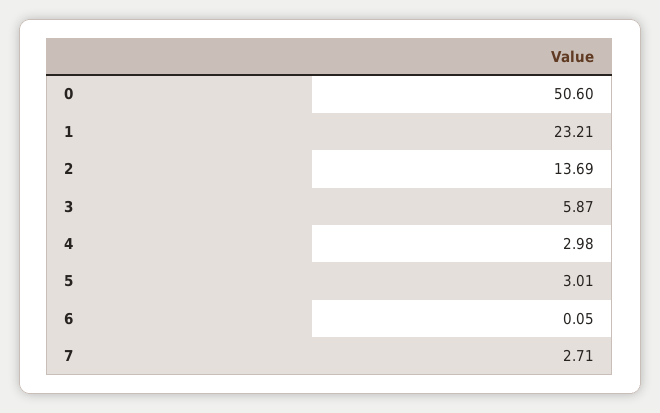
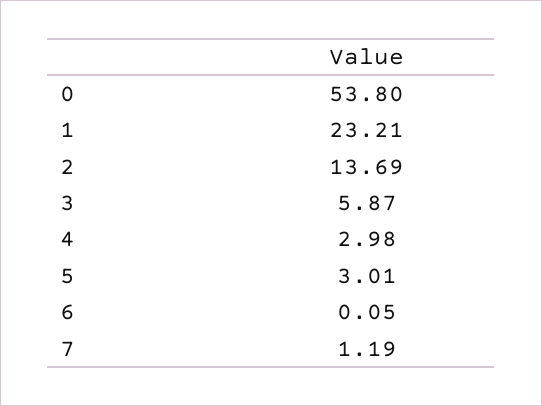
0: 50.6 -> 53.8
7: 2.71 -> 1.19

